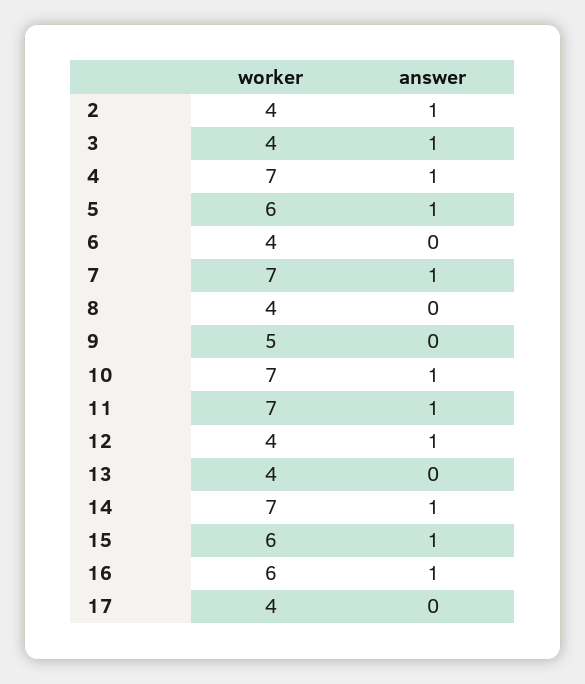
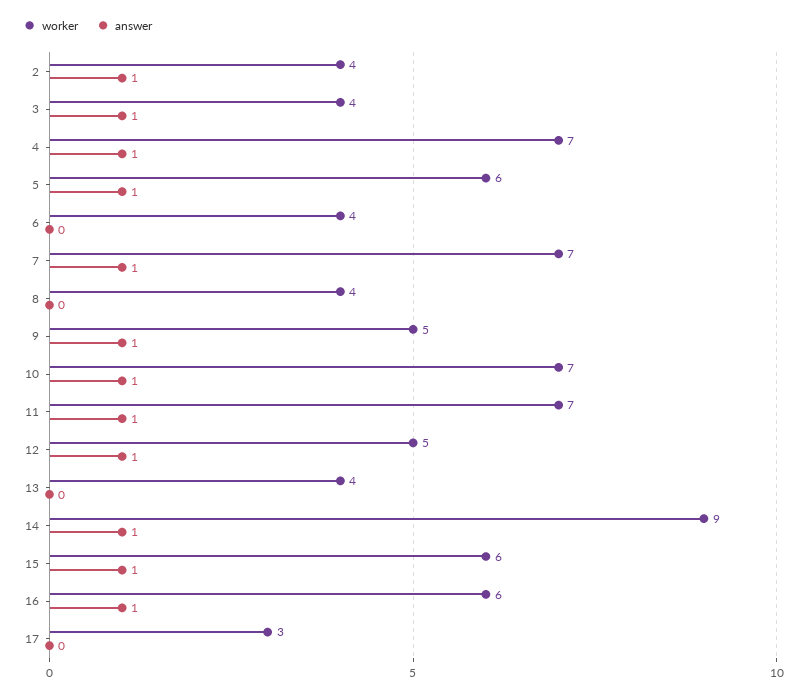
answer, 9: 0 -> 1
worker, 12: 4 -> 5
worker, 14: 7 -> 9
worker, 17: 4 -> 3

